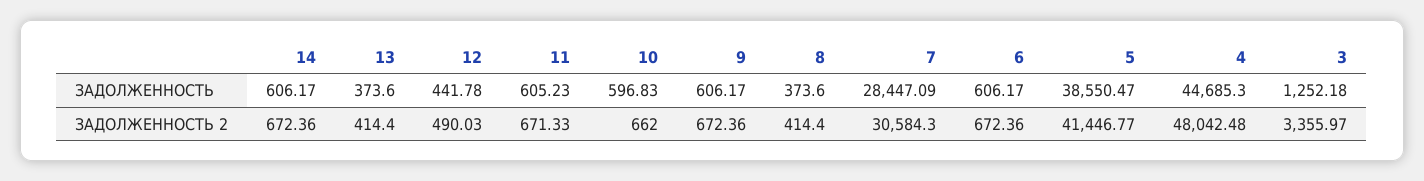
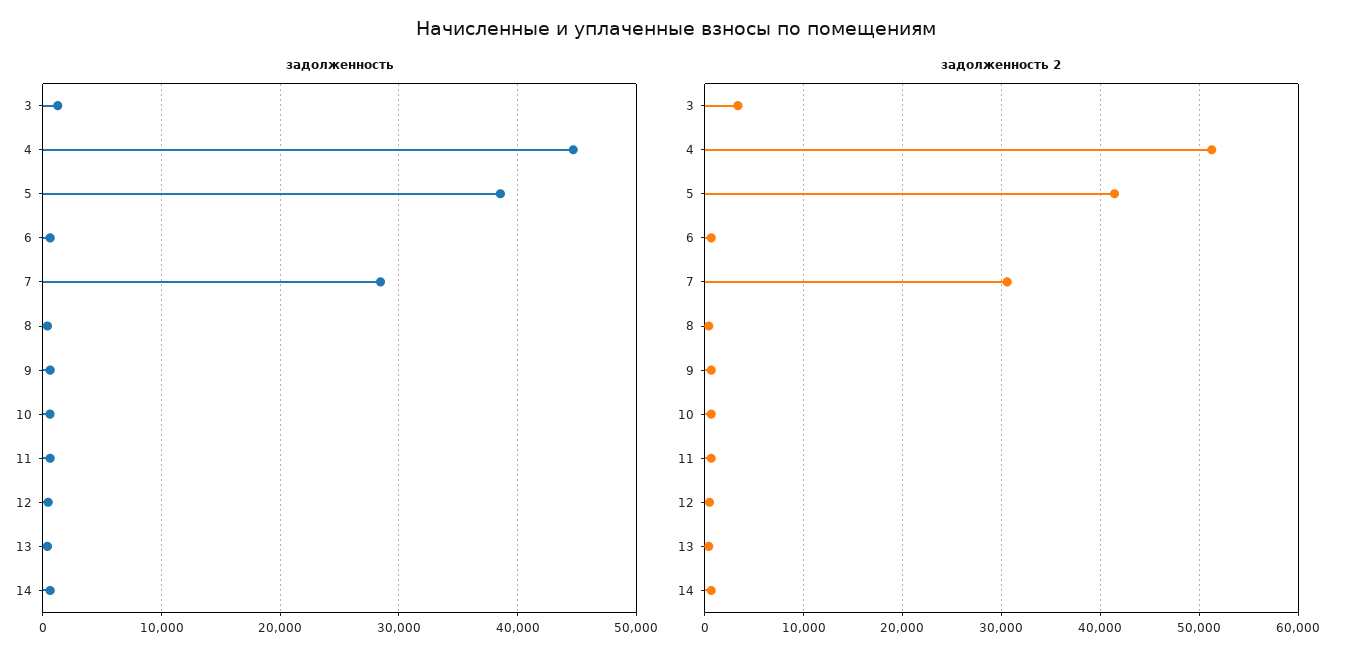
ЗАДОЛЖЕННОСТЬ 2, 4: 48042.48 -> 51000

